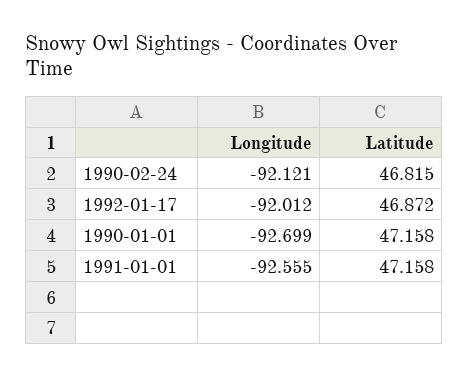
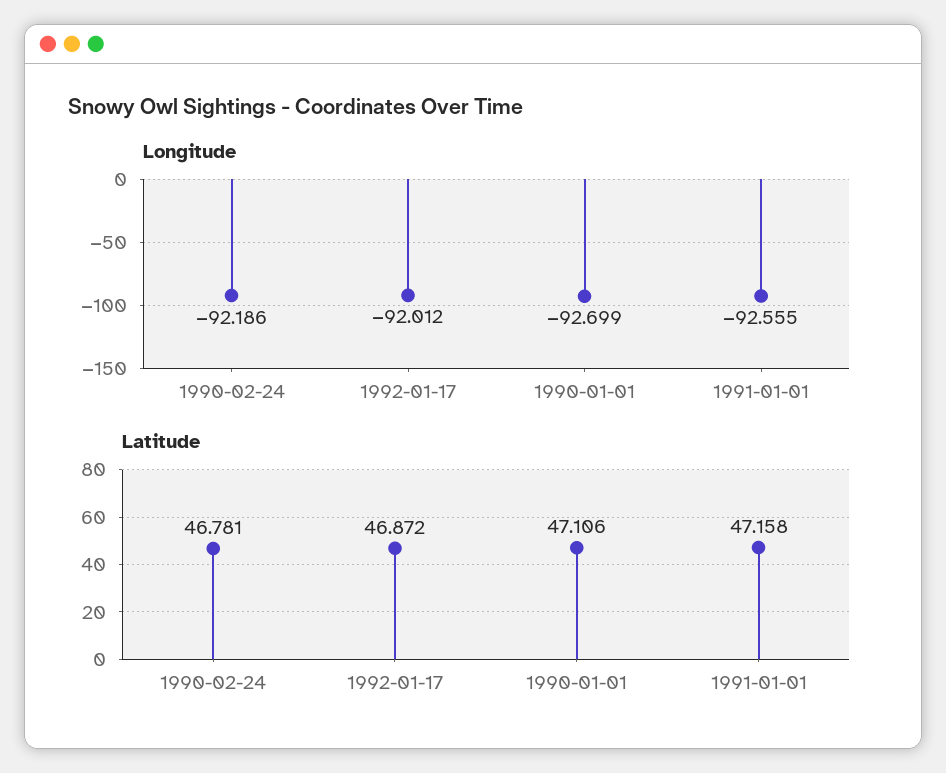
Longitude, 1990-02-24: -92.121 -> -92.186
Latitude, 1990-02-24: 46.815 -> 46.781
Latitude, 1990-01-01: 47.158 -> 47.106

